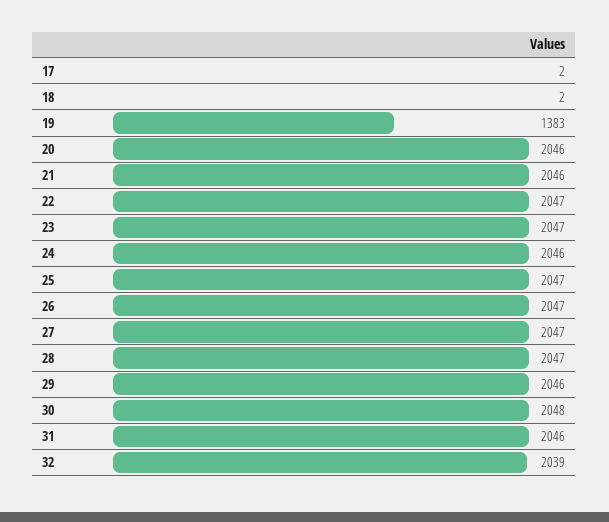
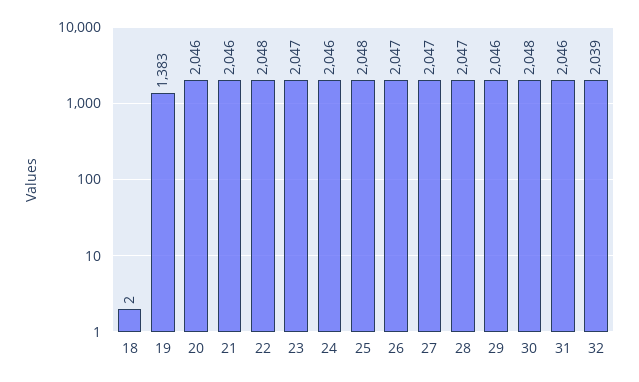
17: 2 -> none
22: 2047 -> 2048
25: 2047 -> 2048

